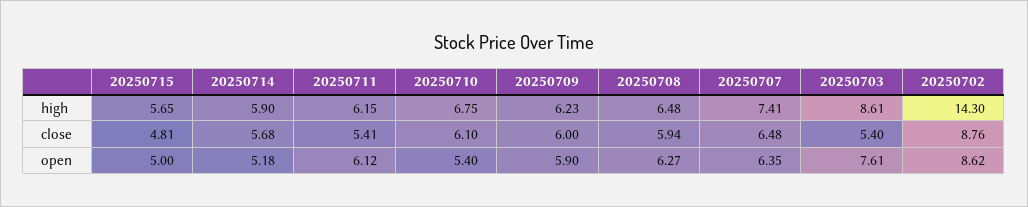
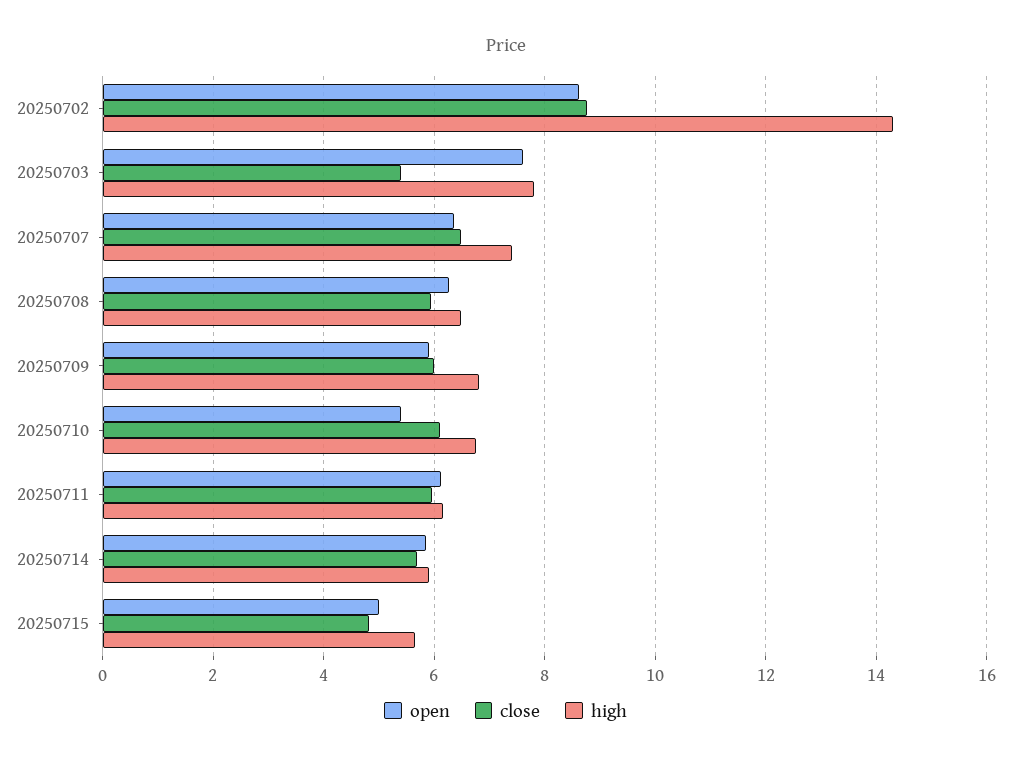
high, 20250709: 6.23 -> 6.8
high, 20250703: 8.61 -> 7.8
close, 20250711: 5.41 -> 6
open, 20250714: 5.18 -> 5.8

